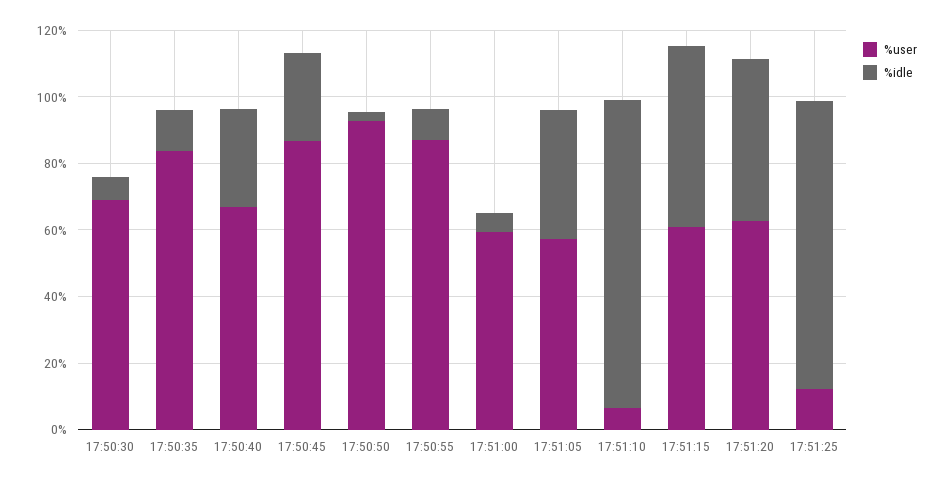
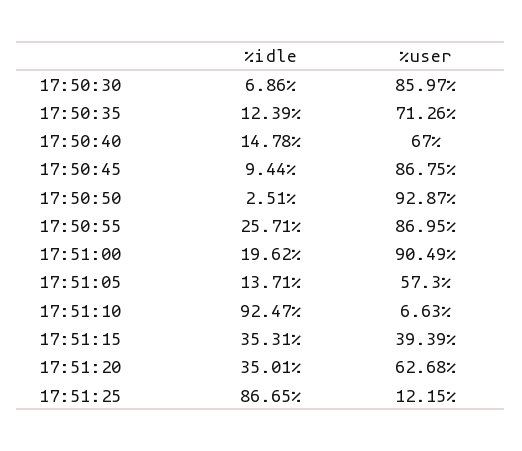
%user, 17:50:30: 70 -> 85.97
%user, 17:50:35: 85 -> 71.26
%idle, 17:50:40: 30 -> 14.78
%idle, 17:50:45: 25 -> 9.44
%idle, 17:50:55: 10 -> 25.71
%user, 17:51:00: 60 -> 90.49
%idle, 17:51:00: 5 -> 19.62
%idle, 17:51:05: 40 -> 13.71
%user, 17:51:15: 60 -> 39.39
%idle, 17:51:15: 55 -> 35.31
%idle, 17:51:20: 50 -> 35.01

